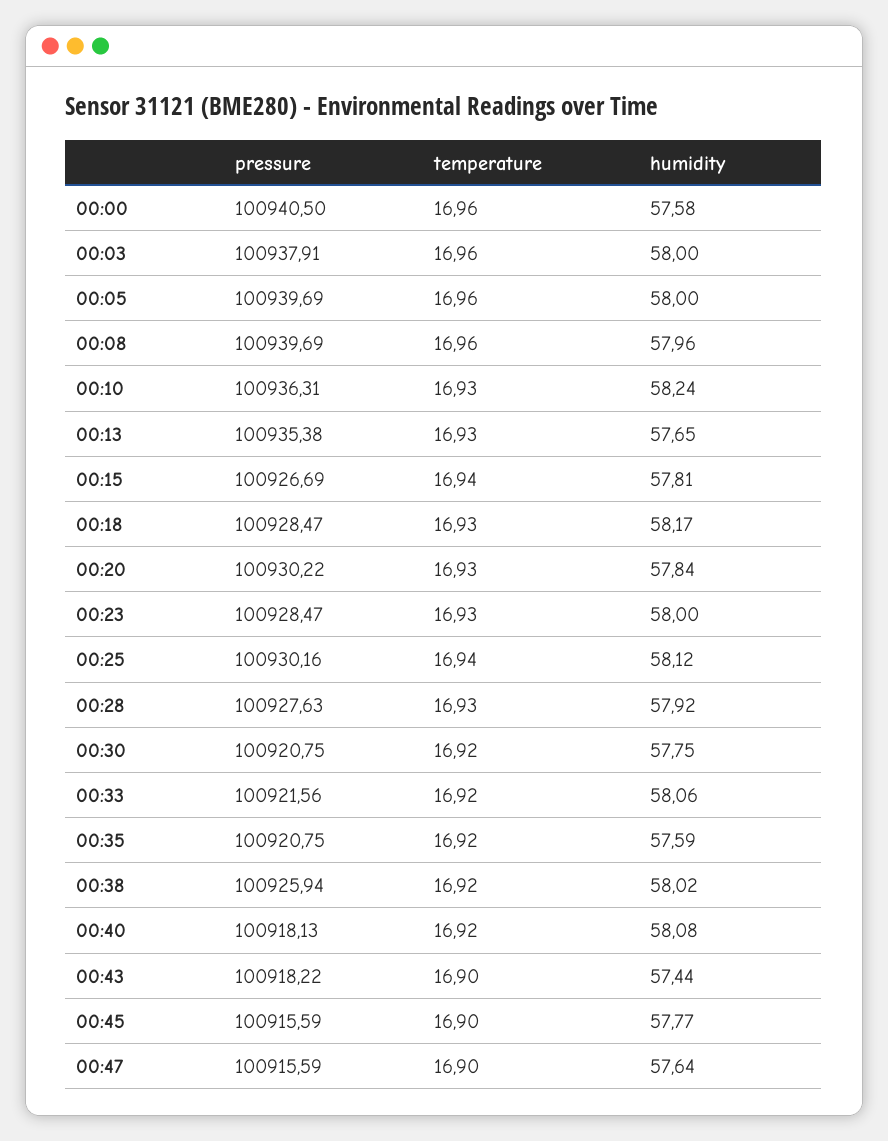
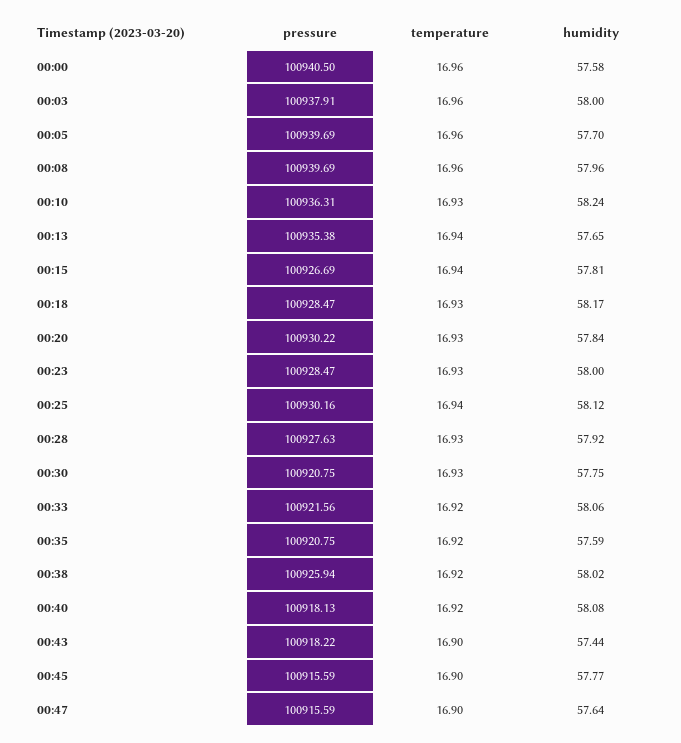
humidity, 00:05: 58 -> 57.7
temperature, 00:13: 16.93 -> 16.94
temperature, 00:30: 16.92 -> 16.93

